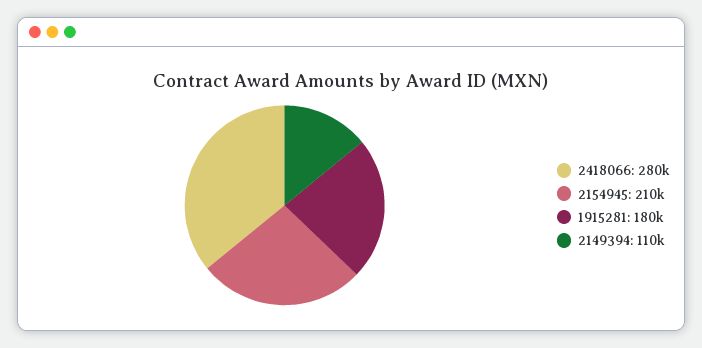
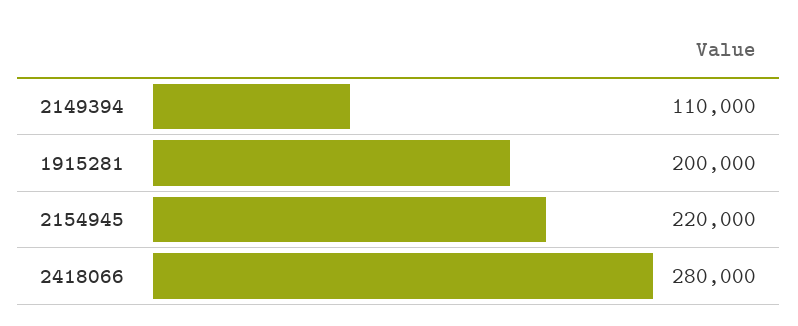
2154945: 210000 -> 220000
1915281: 180000 -> 200000

